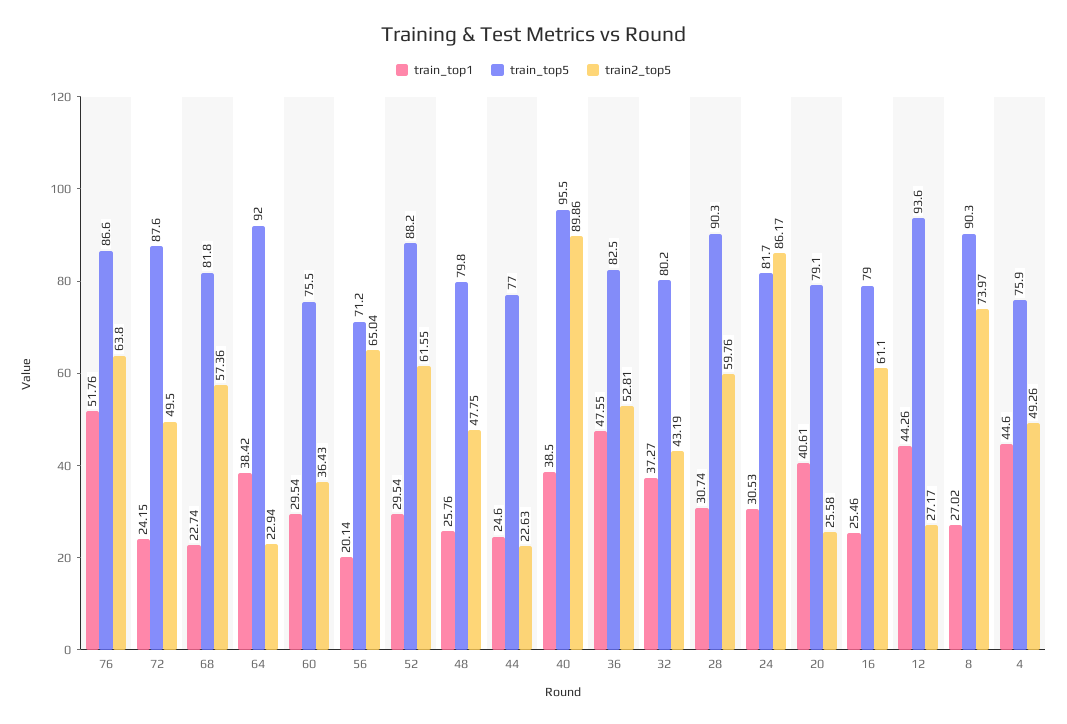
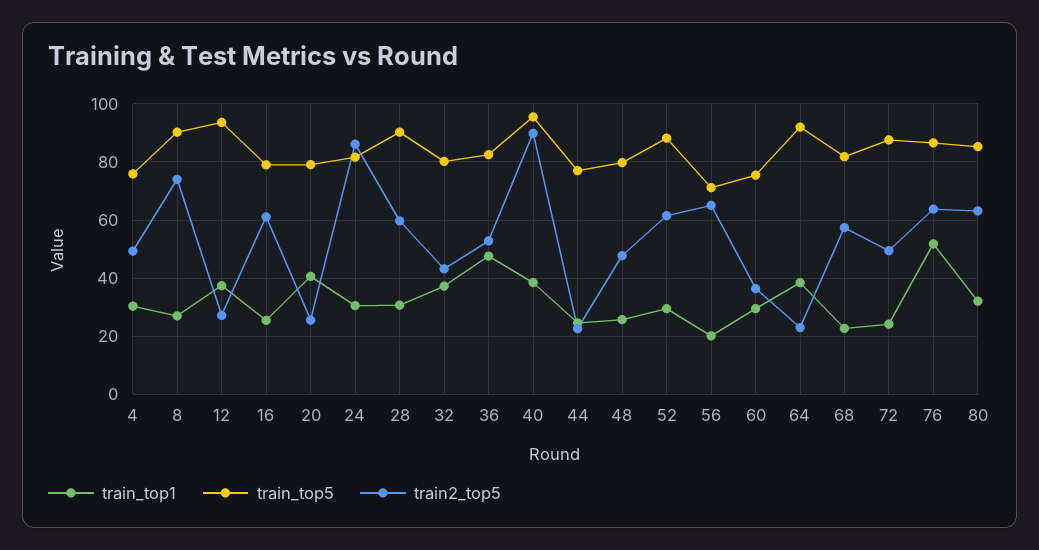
train_top1, 12: 44.26 -> 37.5
train_top1, 4: 44.6 -> 30
train_top1, 80: none -> 32.5
train_top5, 80: none -> 85
train2_top5, 80: none -> 62.5

